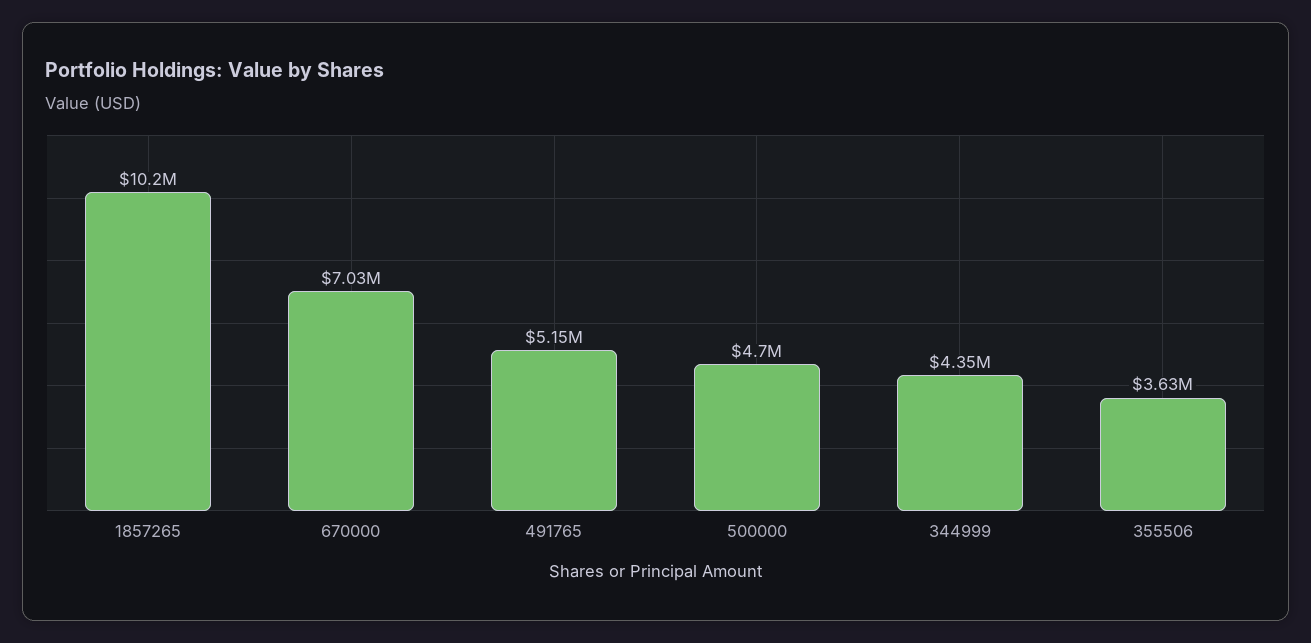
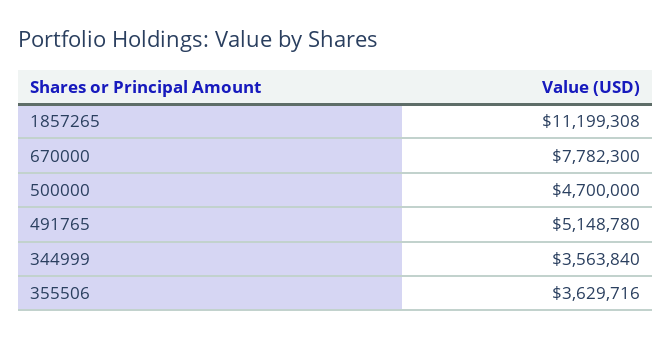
1857265: 10200000 -> 11199308
670000: 7030000 -> 7782300
344999: 4350000 -> 3563840

